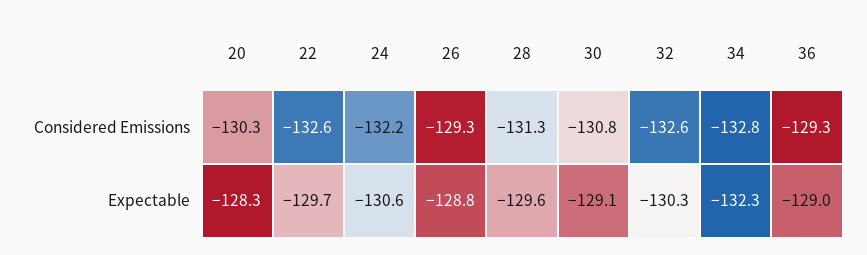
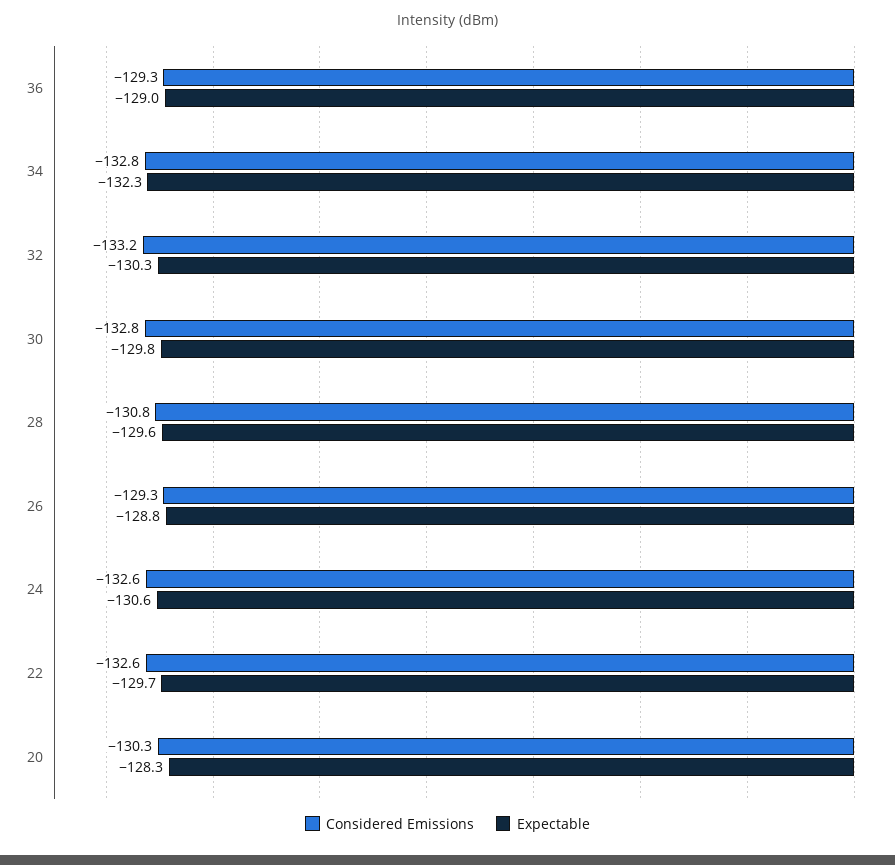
Considered Emissions, 24: -132.2 -> -132.6
Considered Emissions, 28: -131.3 -> -130.8
Considered Emissions, 30: -130.8 -> -132.8
Considered Emissions, 32: -132.6 -> -133.2
Expectable, 30: -129.1 -> -129.8

